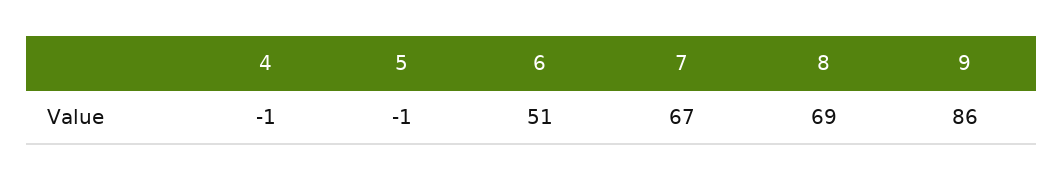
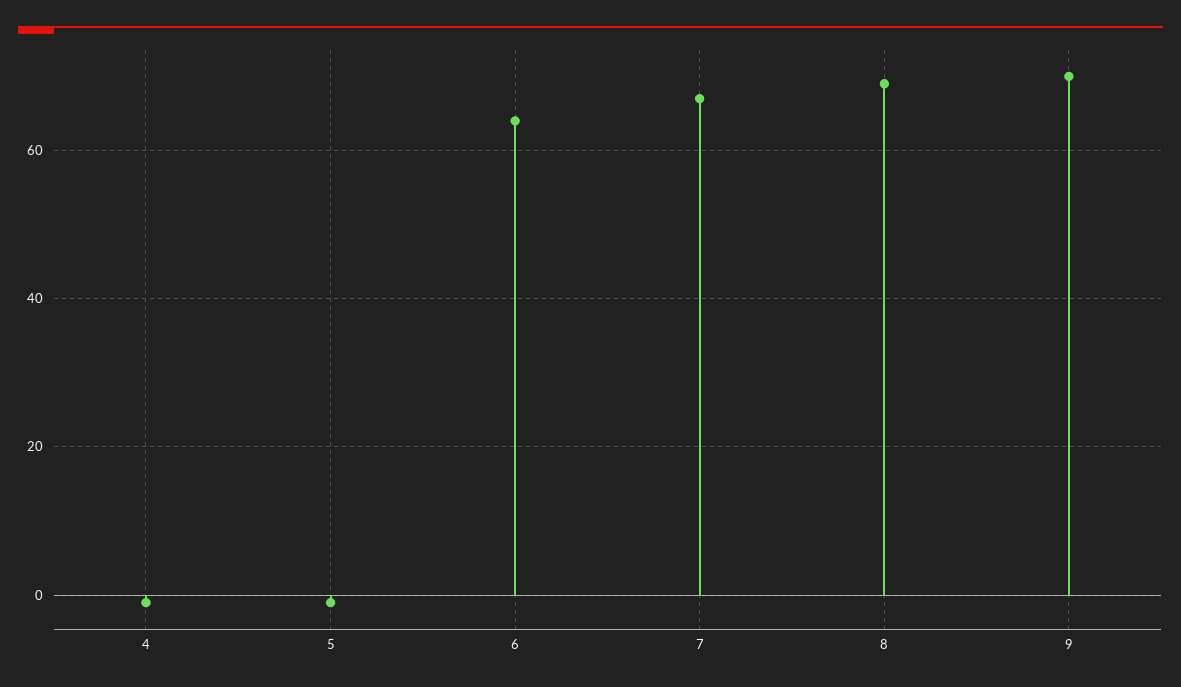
6: 51 -> 65
9: 86 -> 70

